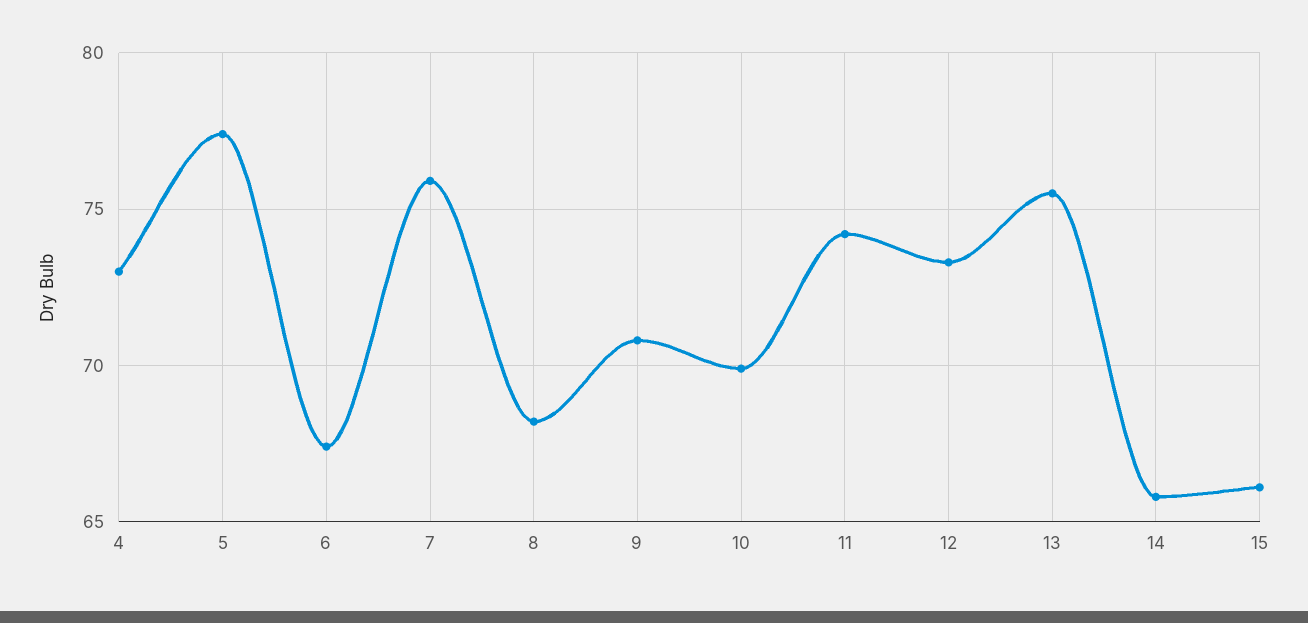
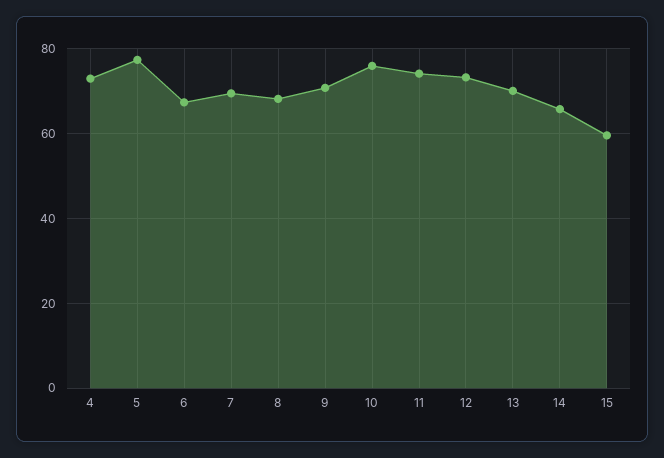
7: 76 -> 70
10: 70 -> 76
13: 75.5 -> 70
15: 66 -> 60

